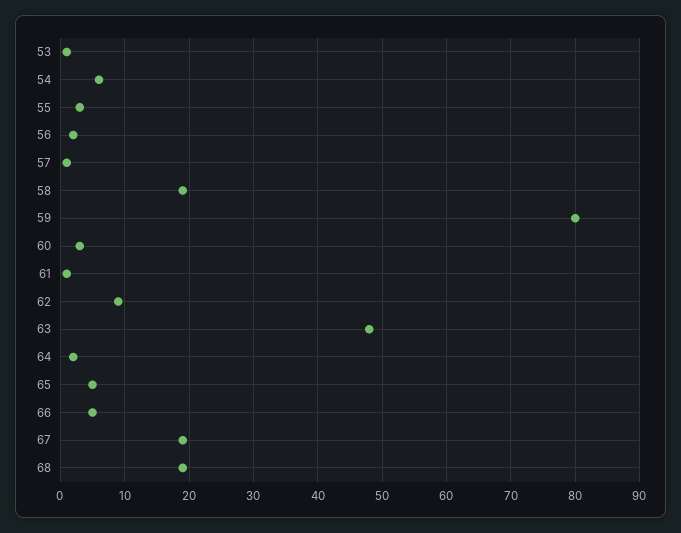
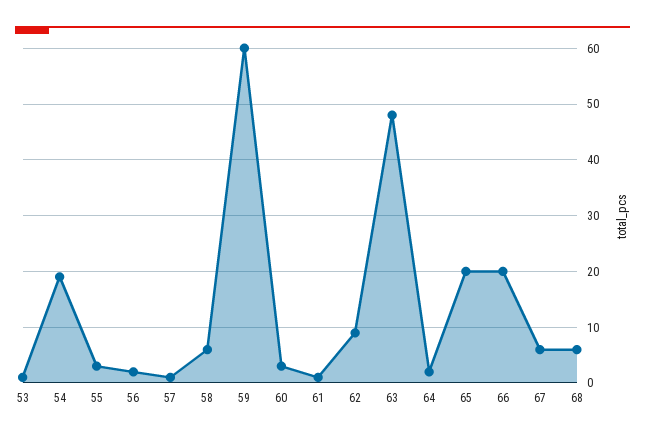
54: 6 -> 20
58: 19 -> 5
59: 80 -> 60
65: 5 -> 20
66: 5 -> 20
67: 19 -> 5
68: 19 -> 5

